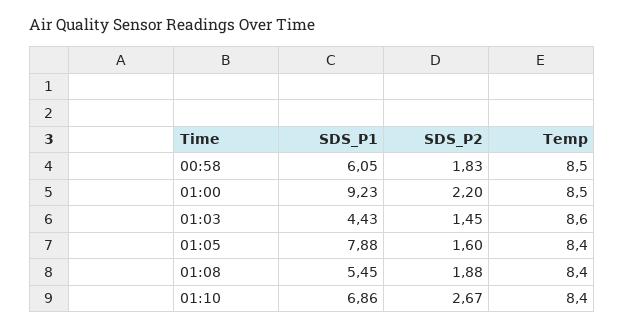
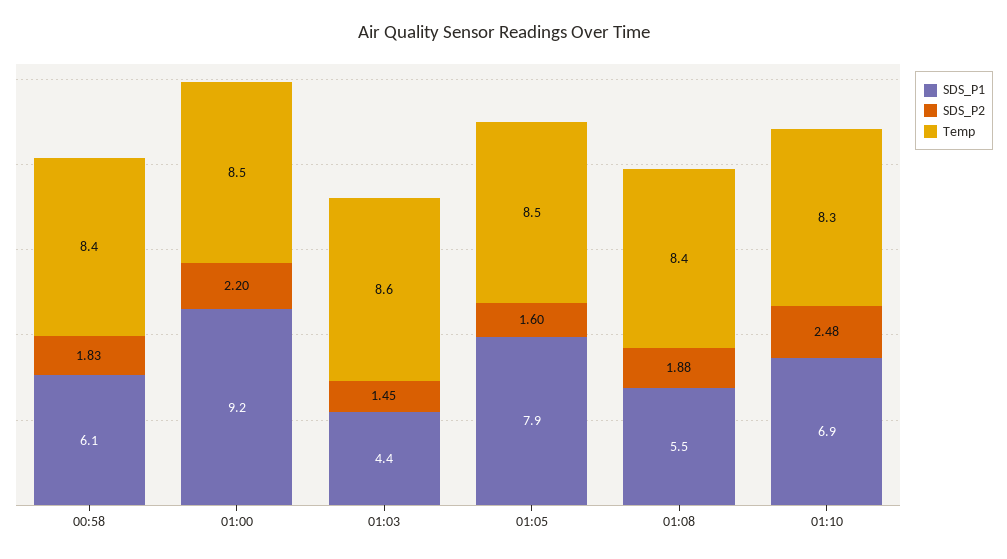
Temp, 00:58: 8.5 -> 8.4
Temp, 01:05: 8.4 -> 8.5
SDS_P2, 01:10: 2.67 -> 2.48
Temp, 01:10: 8.4 -> 8.3

